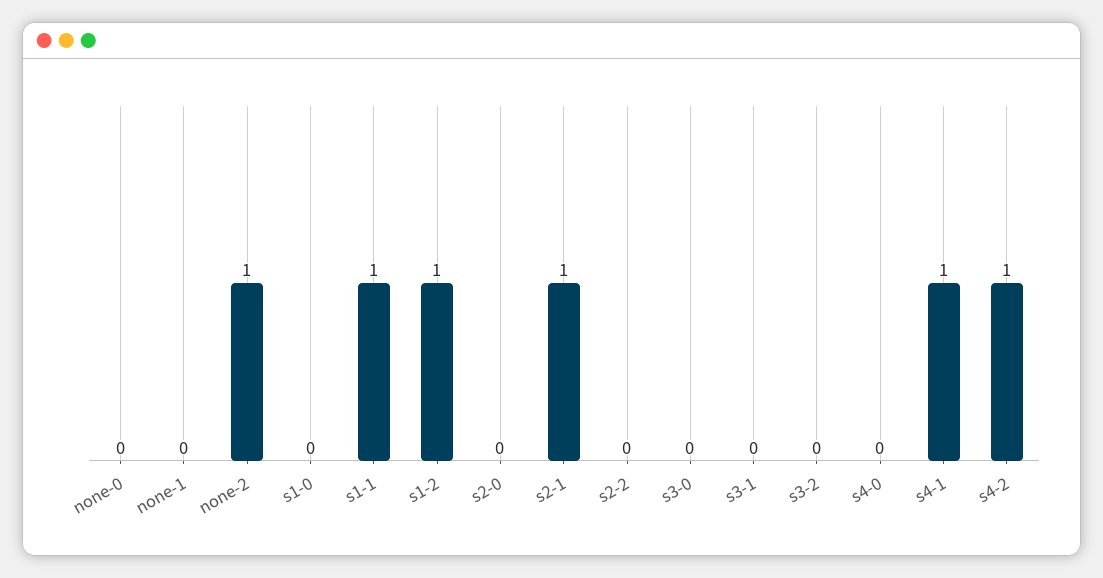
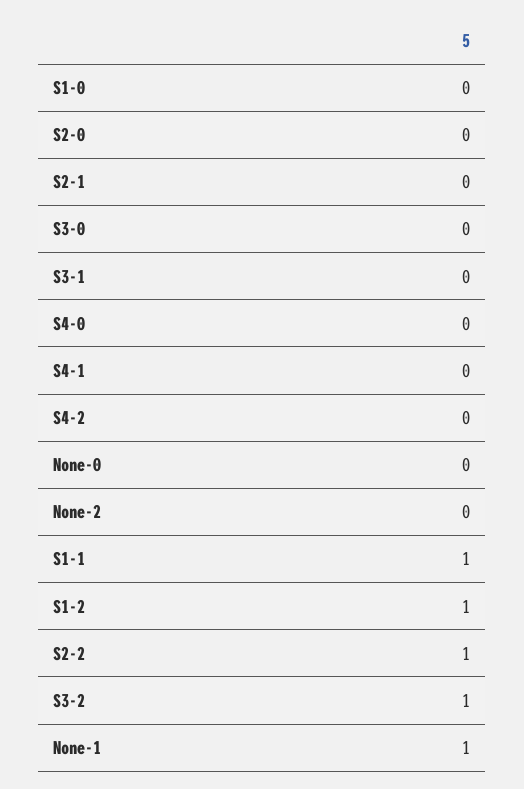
none-1: 0 -> 1
none-2: 1 -> 0
s2-1: 1 -> 0
s2-2: 0 -> 1
s3-2: 0 -> 1
s4-1: 1 -> 0
s4-2: 1 -> 0

